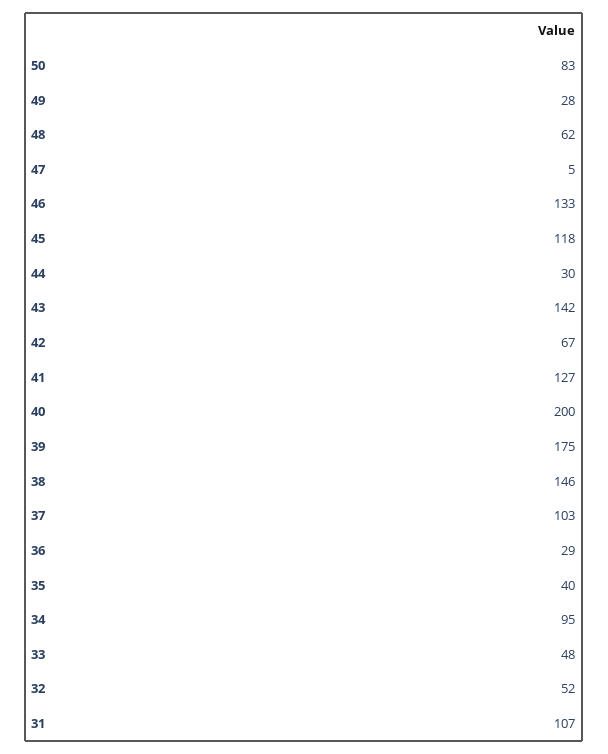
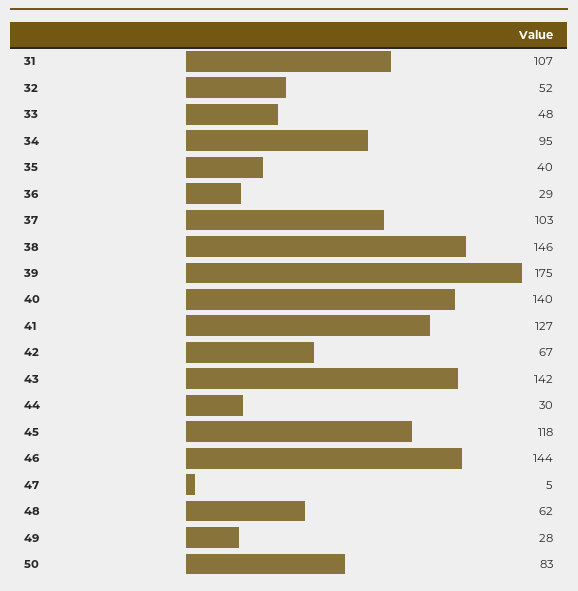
46: 133 -> 144
40: 200 -> 140

